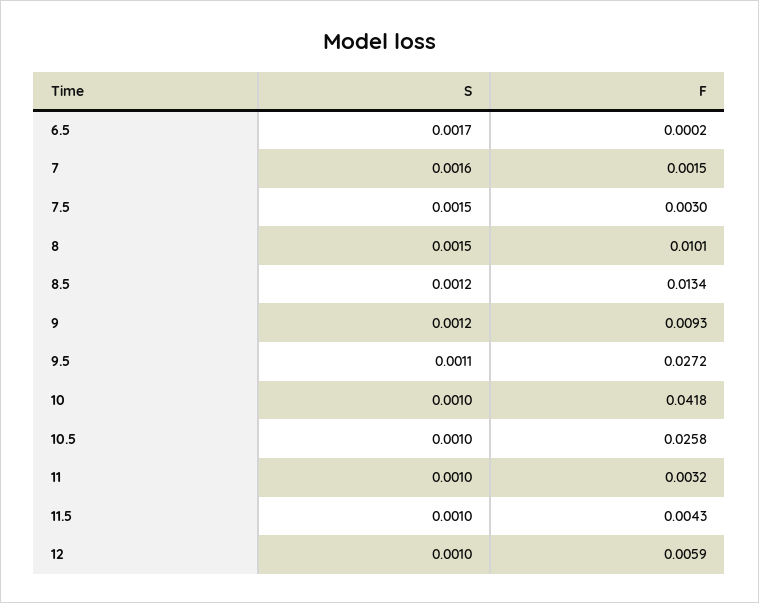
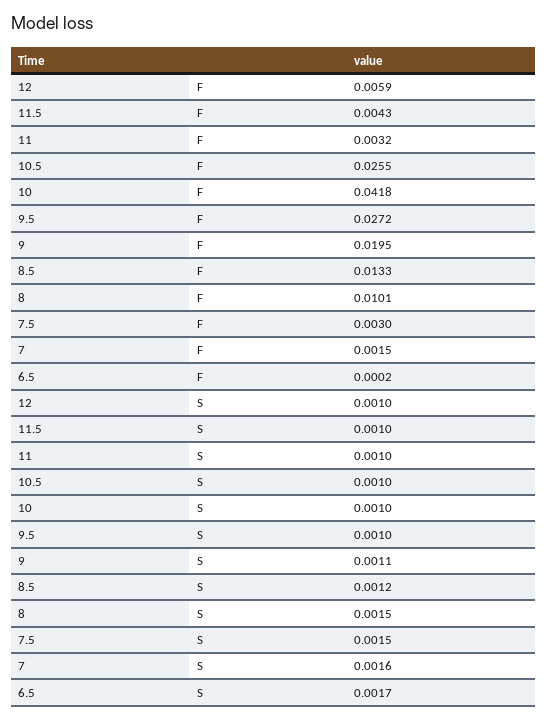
F, 8.5: 0.0134 -> 0.0133
S, 9: 0.0012 -> 0.0011
F, 9: 0.0093 -> 0.0195
S, 9.5: 0.0011 -> 0.001
F, 10.5: 0.0258 -> 0.0255

